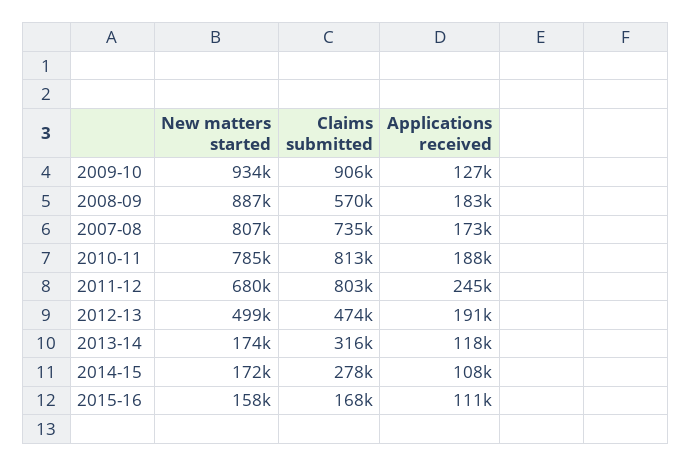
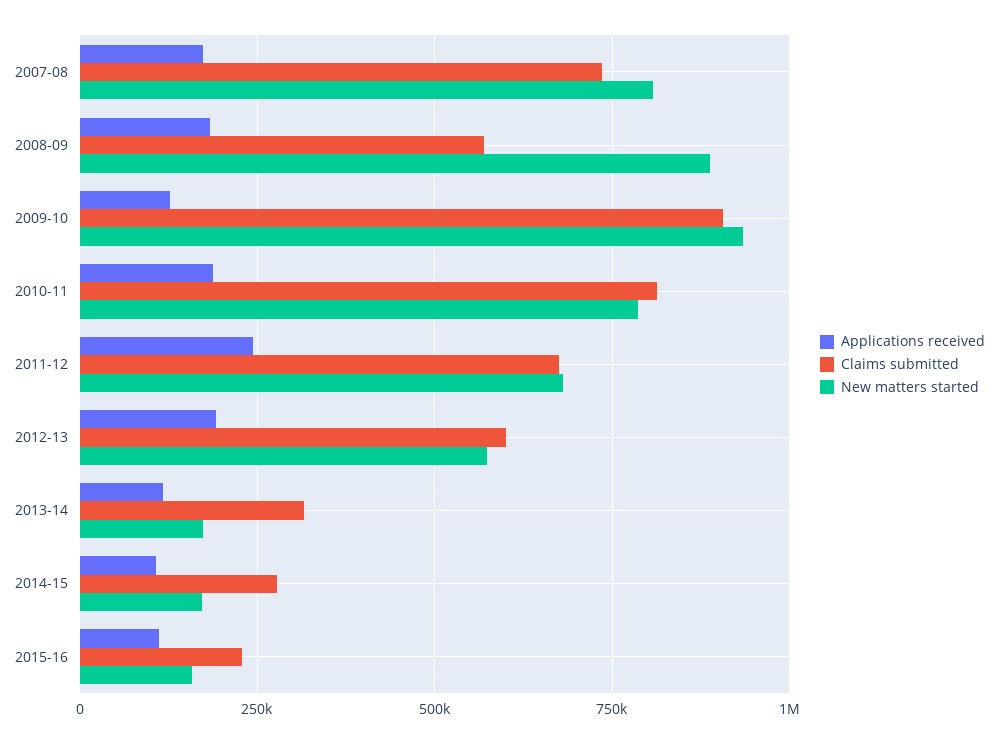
Claims submitted, 2011-12: 803000 -> 675000
New matters started, 2012-13: 499000 -> 575000
Claims submitted, 2012-13: 474000 -> 600000
Claims submitted, 2015-16: 168000 -> 225000

